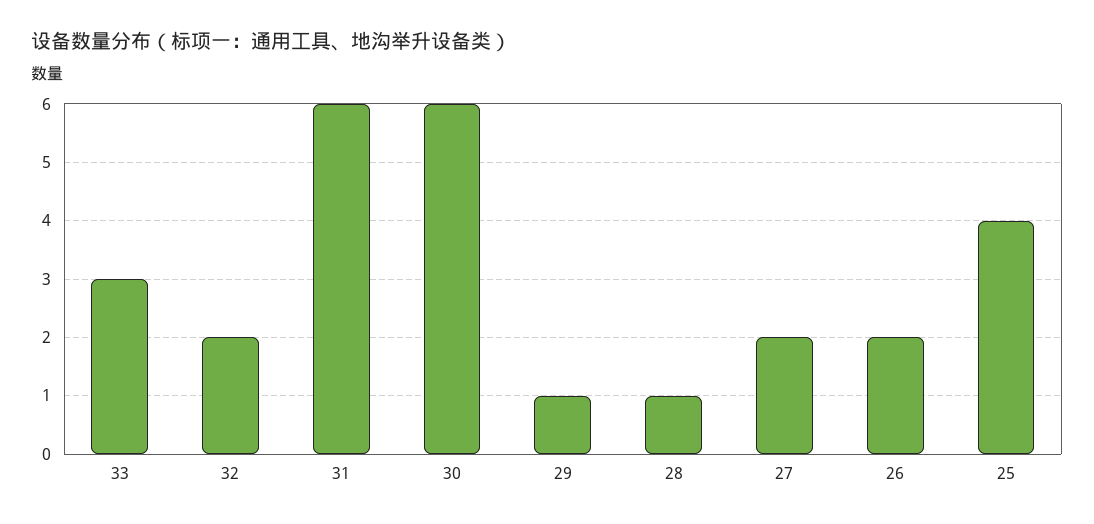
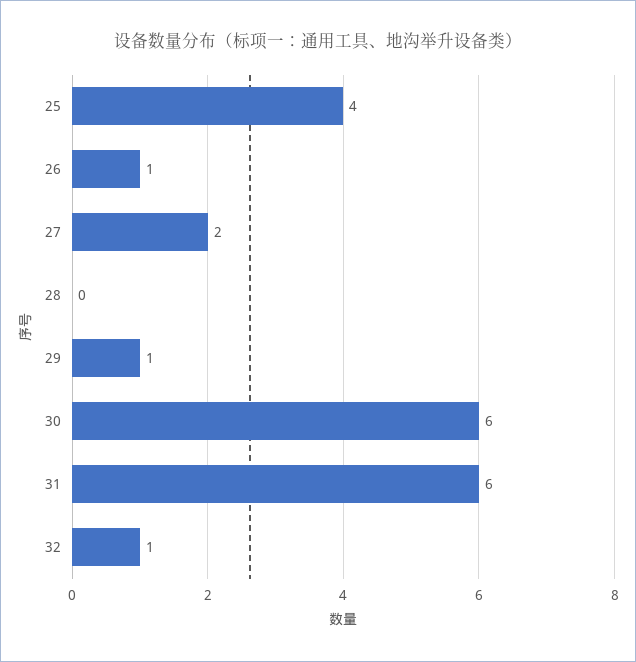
33: 3 -> none
32: 2 -> 1
28: 1 -> 0
26: 2 -> 1

